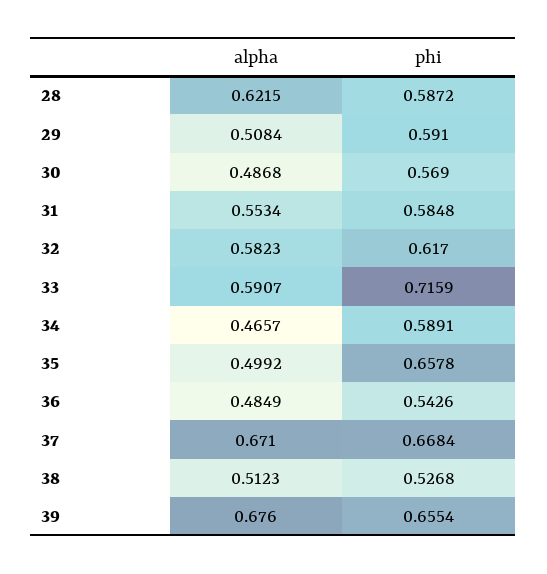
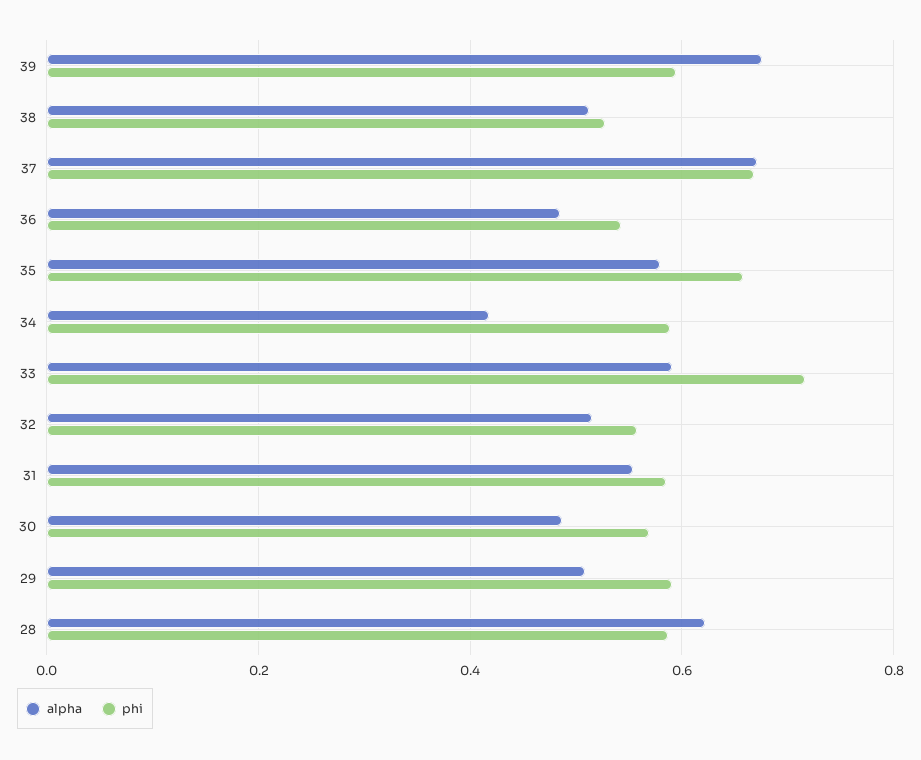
alpha, 32: 0.5823 -> 0.52
phi, 32: 0.617 -> 0.56
alpha, 34: 0.4657 -> 0.42
alpha, 35: 0.4992 -> 0.58
phi, 39: 0.6554 -> 0.6

